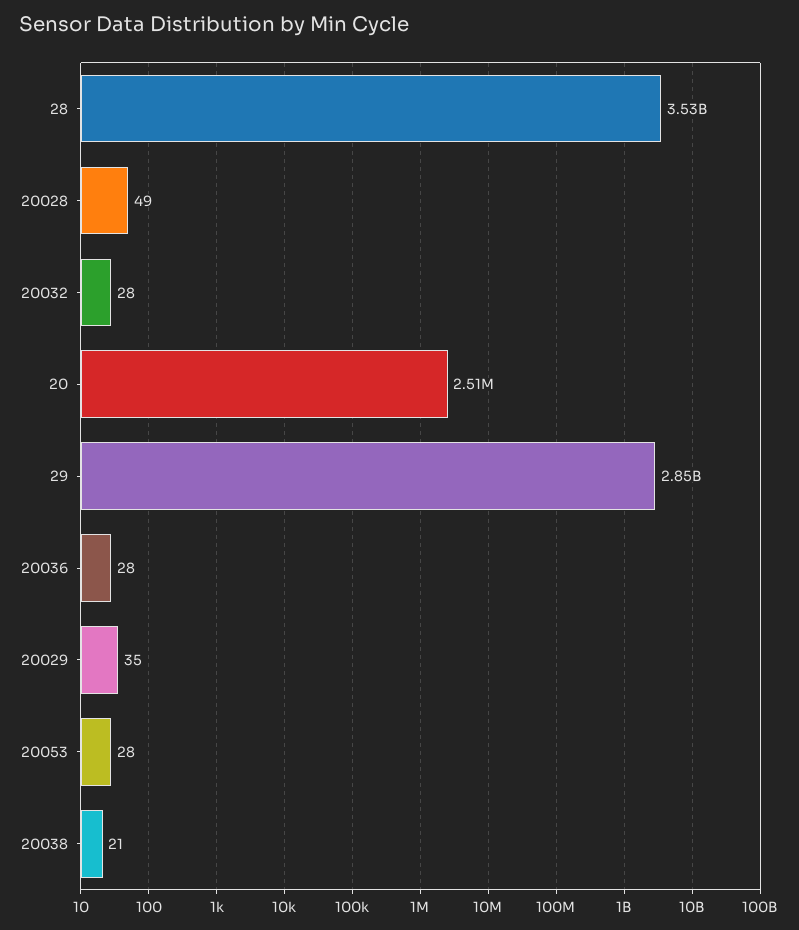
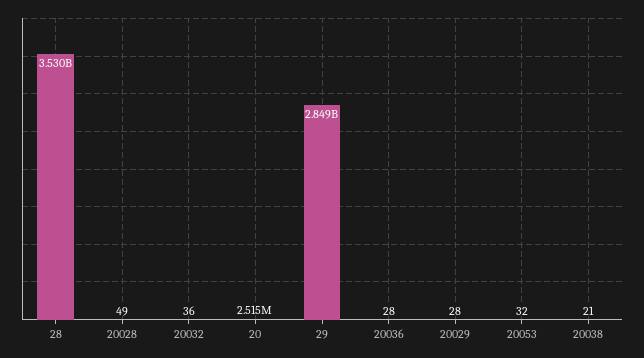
20032: 28 -> 36
20029: 35 -> 28
20053: 28 -> 32

